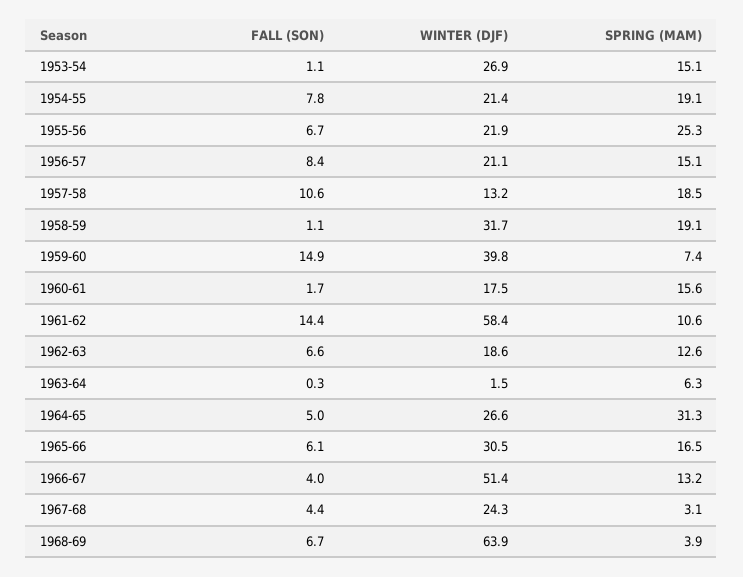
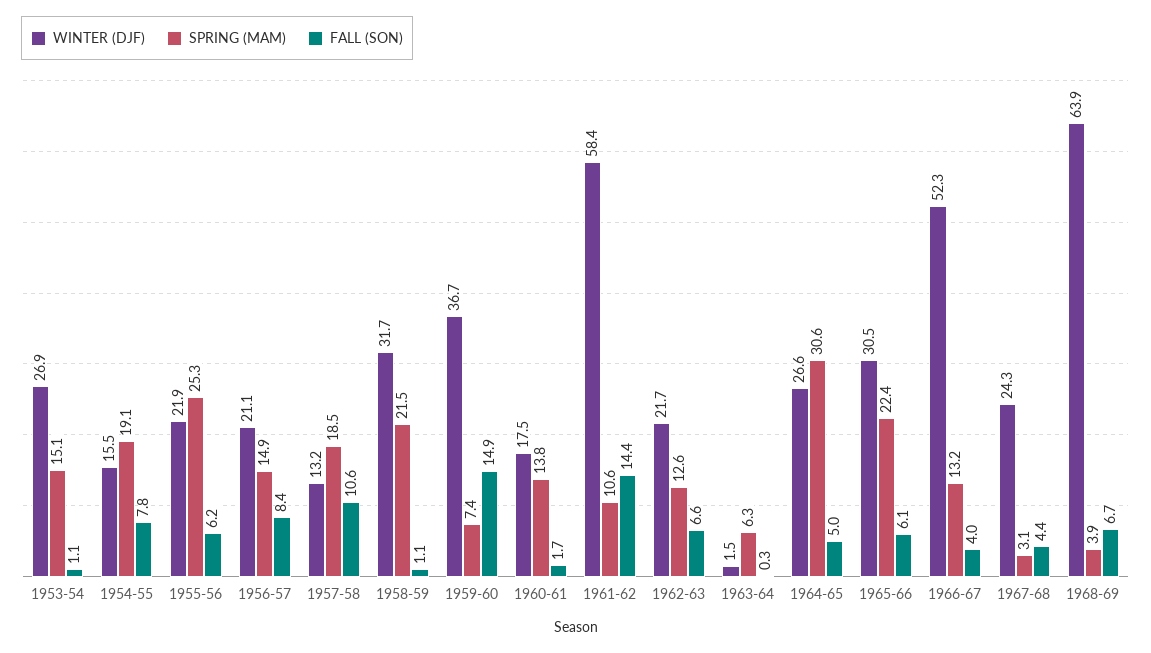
WINTER (DJF), 1954-55: 21.4 -> 15.5
FALL (SON), 1955-56: 6.7 -> 6.2
SPRING (MAM), 1956-57: 15.1 -> 14.9
SPRING (MAM), 1958-59: 19.1 -> 21.5
WINTER (DJF), 1959-60: 39.8 -> 36.7
SPRING (MAM), 1960-61: 15.6 -> 13.8
WINTER (DJF), 1962-63: 18.6 -> 21.7
SPRING (MAM), 1964-65: 31.3 -> 30.6
SPRING (MAM), 1965-66: 16.5 -> 22.4
WINTER (DJF), 1966-67: 51.4 -> 52.3

